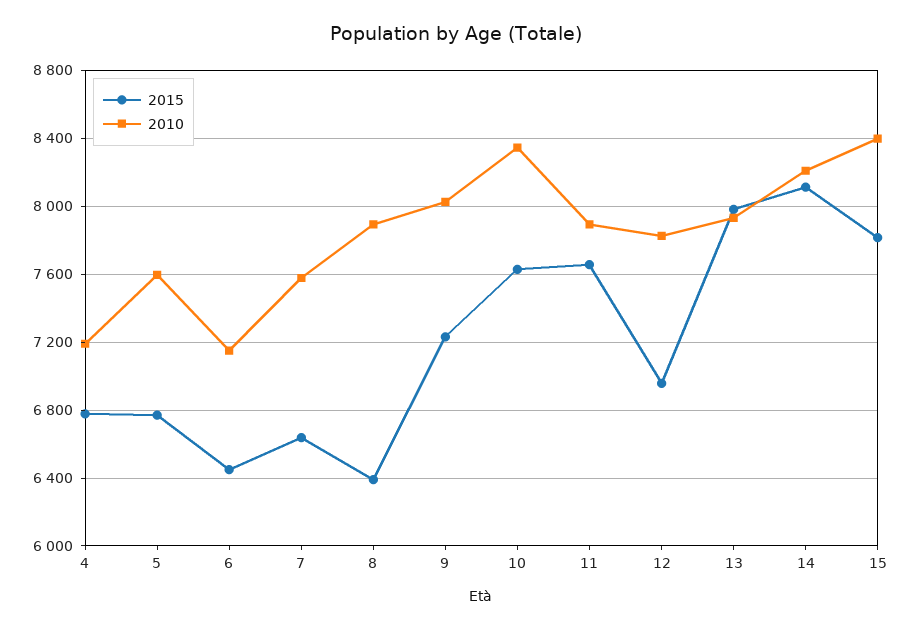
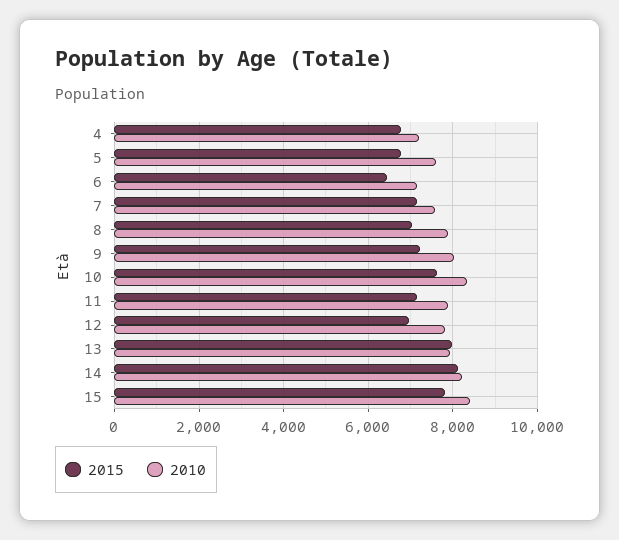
2015, 7: 6650 -> 7200
2015, 8: 6400 -> 7000
2015, 11: 7650 -> 7200

